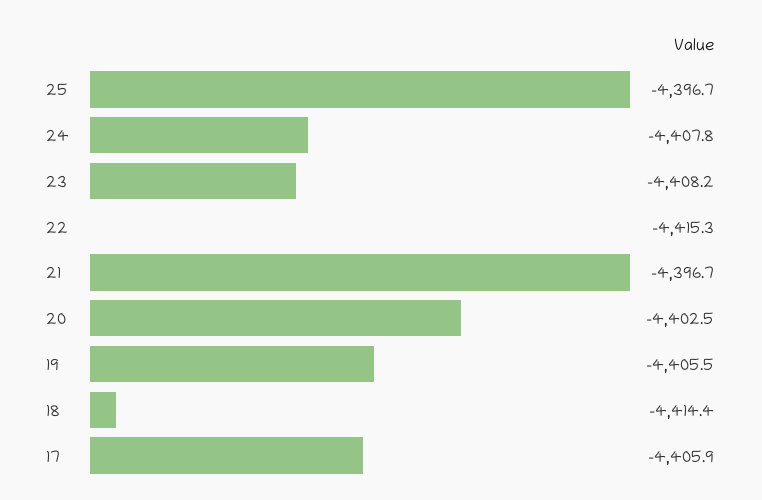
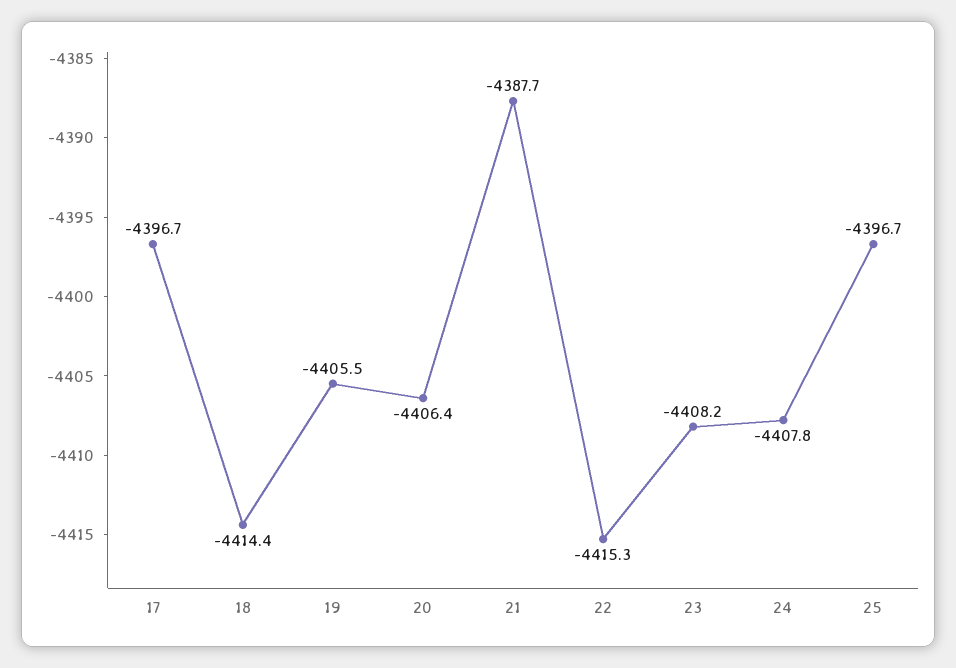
21: -4396.7 -> -4387.7
20: -4402.5 -> -4406.4
17: -4405.9 -> -4396.7

